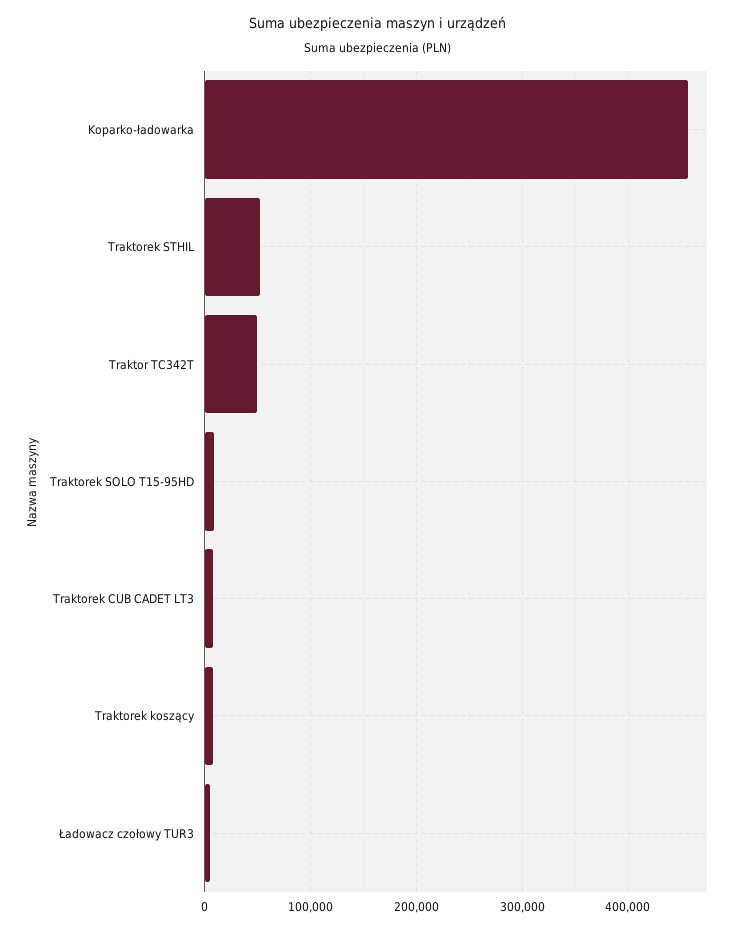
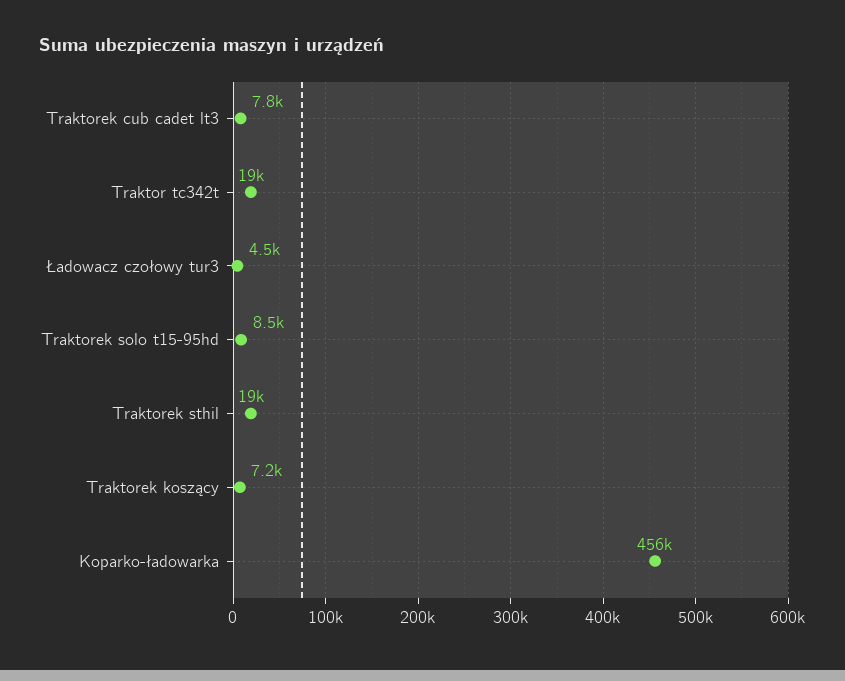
Traktorek STHIL: 50000 -> 19000
Traktor TC342T: 50000 -> 19000

